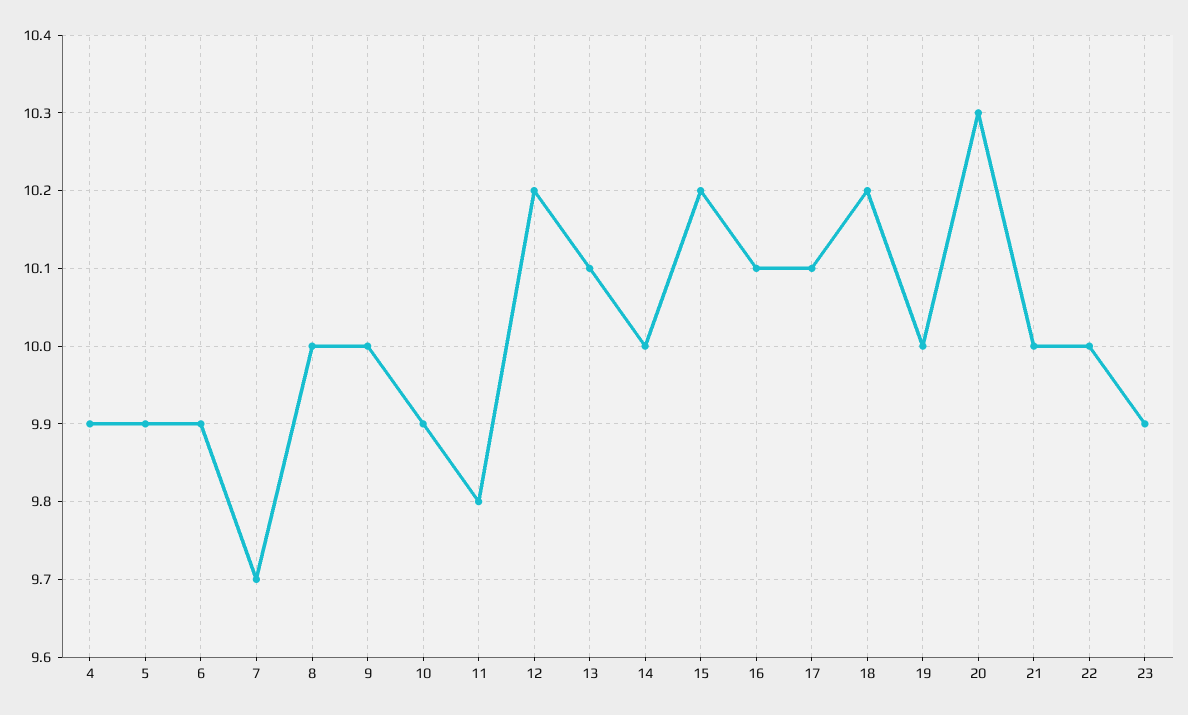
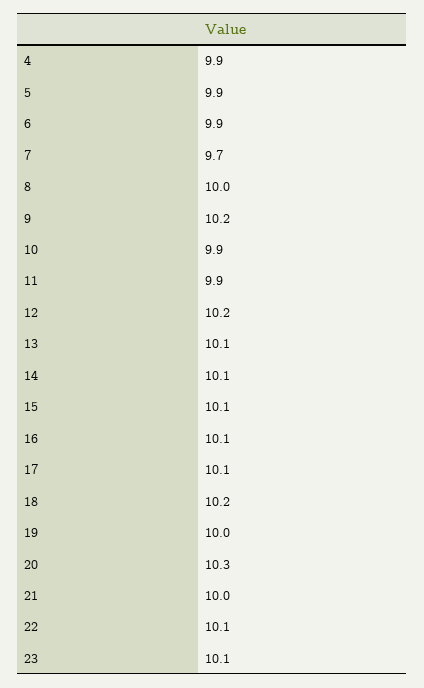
9: 10 -> 10.2
11: 9.8 -> 9.9
14: 10 -> 10.1
15: 10.2 -> 10.1
22: 10 -> 10.1
23: 9.9 -> 10.1

